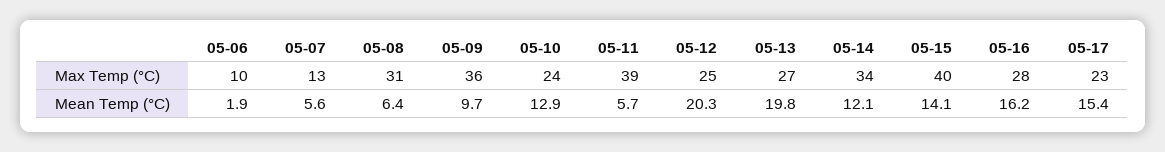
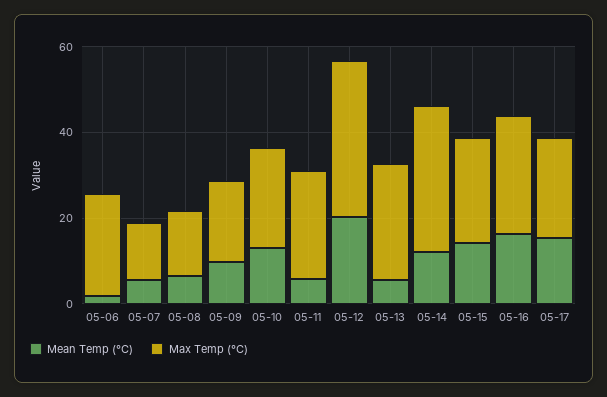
Max Temp (°C), 05-06: 10 -> 25
Max Temp (°C), 05-08: 31 -> 15
Max Temp (°C), 05-09: 36 -> 20
Max Temp (°C), 05-11: 39 -> 25
Max Temp (°C), 05-12: 25 -> 35
Max Temp (°C), 05-15: 40 -> 25
Mean Temp (°C), 05-13: 19.8 -> 5

